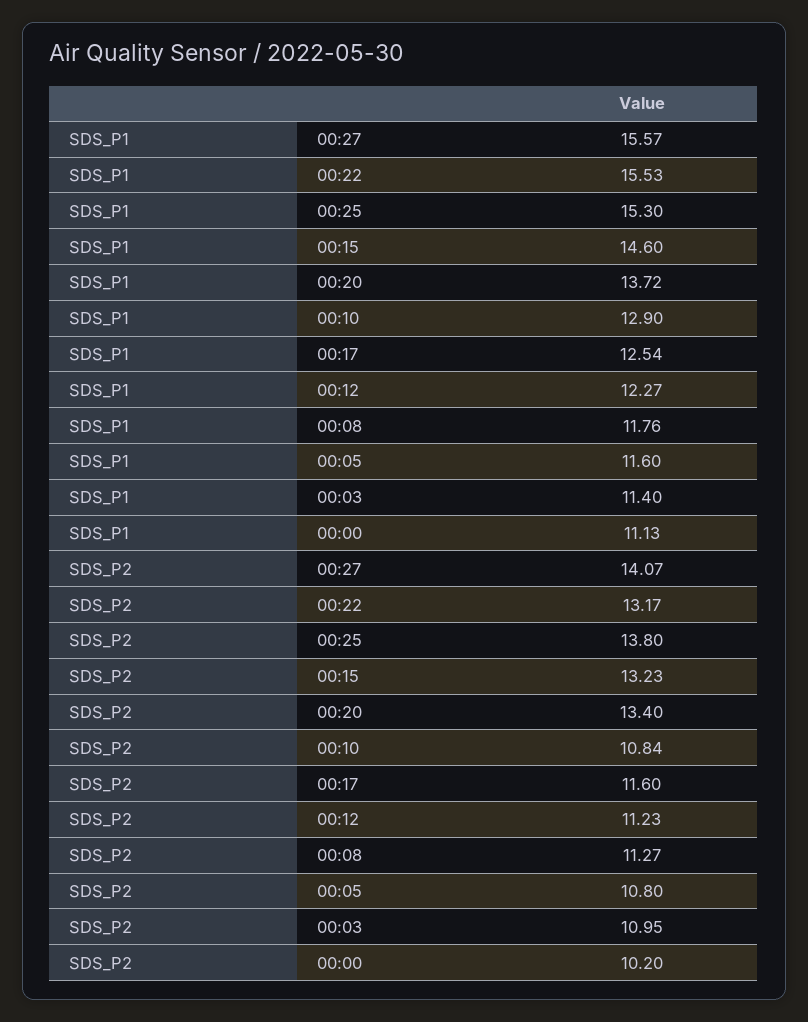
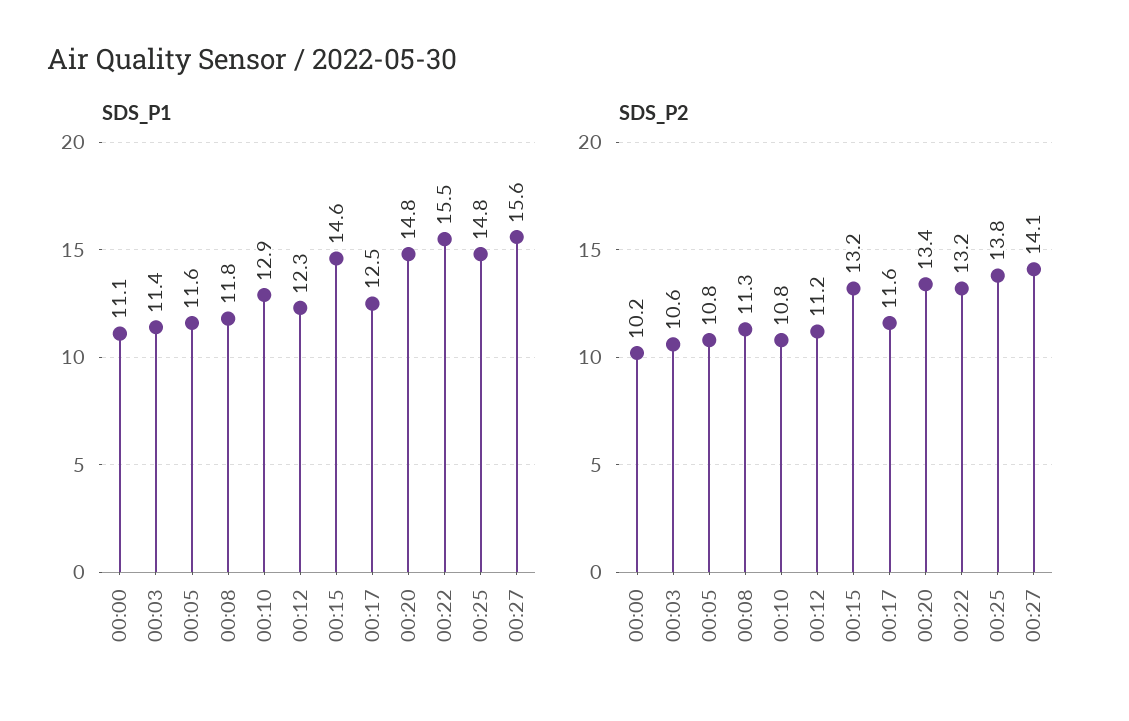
SDS_P1, 00:25: 15.3 -> 14.8
SDS_P1, 00:20: 13.72 -> 14.8
SDS_P2, 00:03: 10.95 -> 10.6

